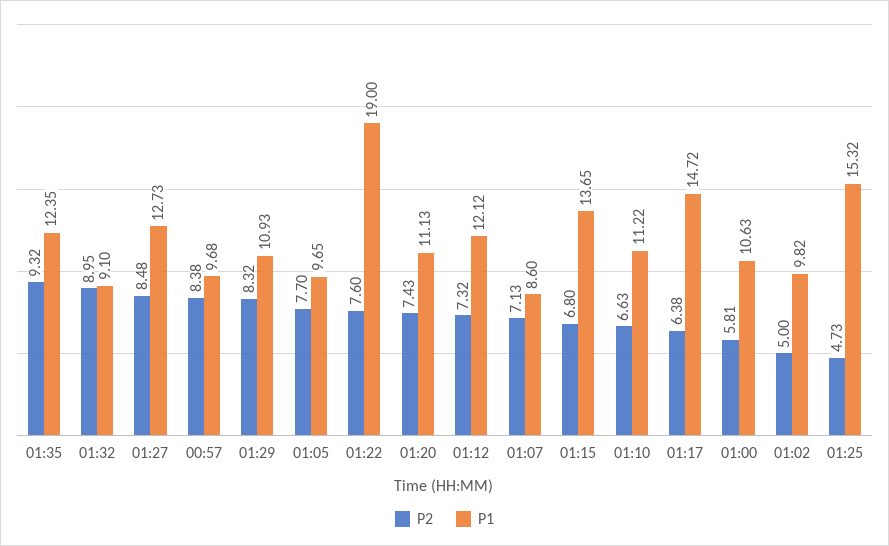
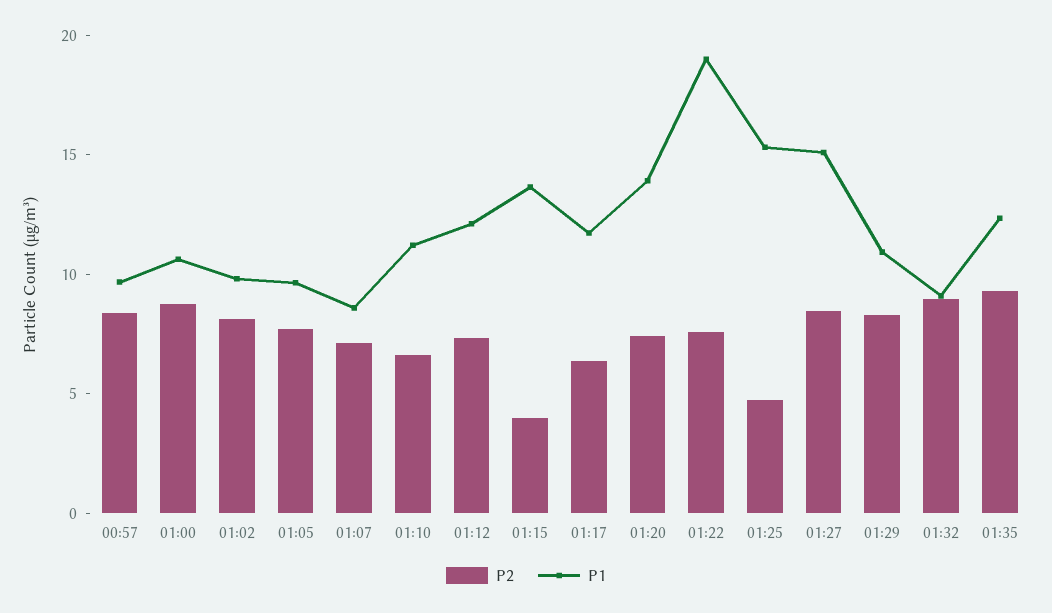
P1, 01:27: 12.73 -> 15
P1, 01:20: 11.13 -> 14
P2, 01:15: 6.8 -> 4
P1, 01:17: 14.72 -> 12
P2, 01:00: 5.81 -> 9
P2, 01:02: 5 -> 8

